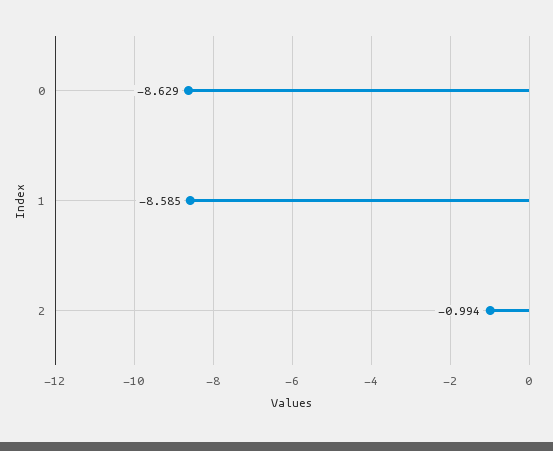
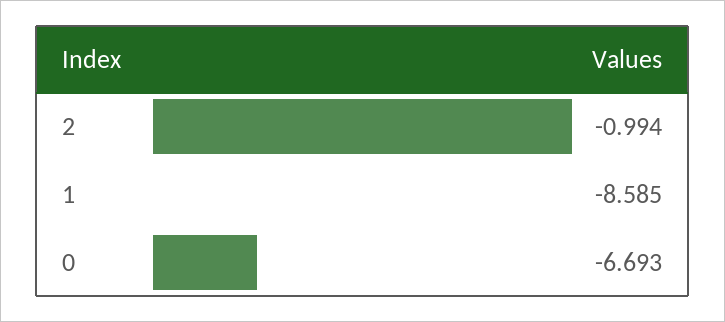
0: -8.629 -> -6.693

